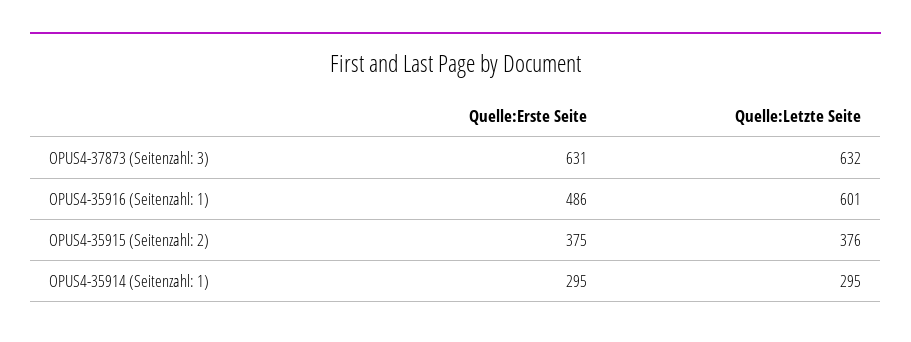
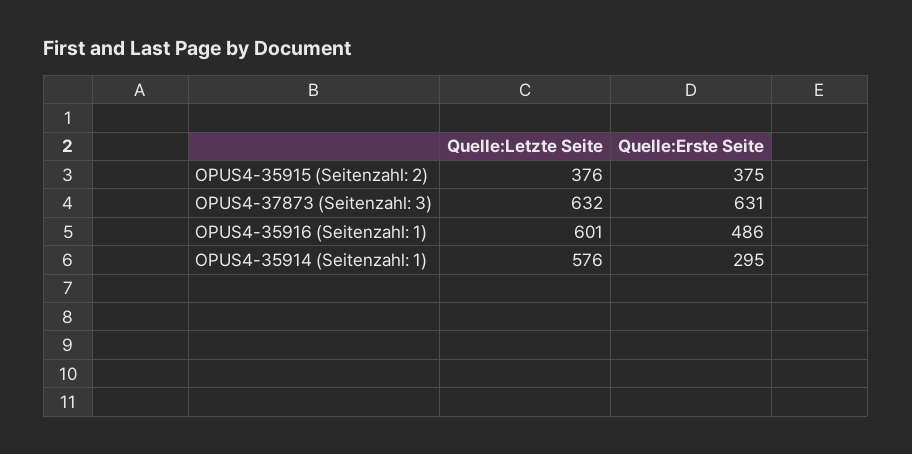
Quelle:Letzte Seite, OPUS4-35914 (Seitenzahl: 1): 295 -> 576

